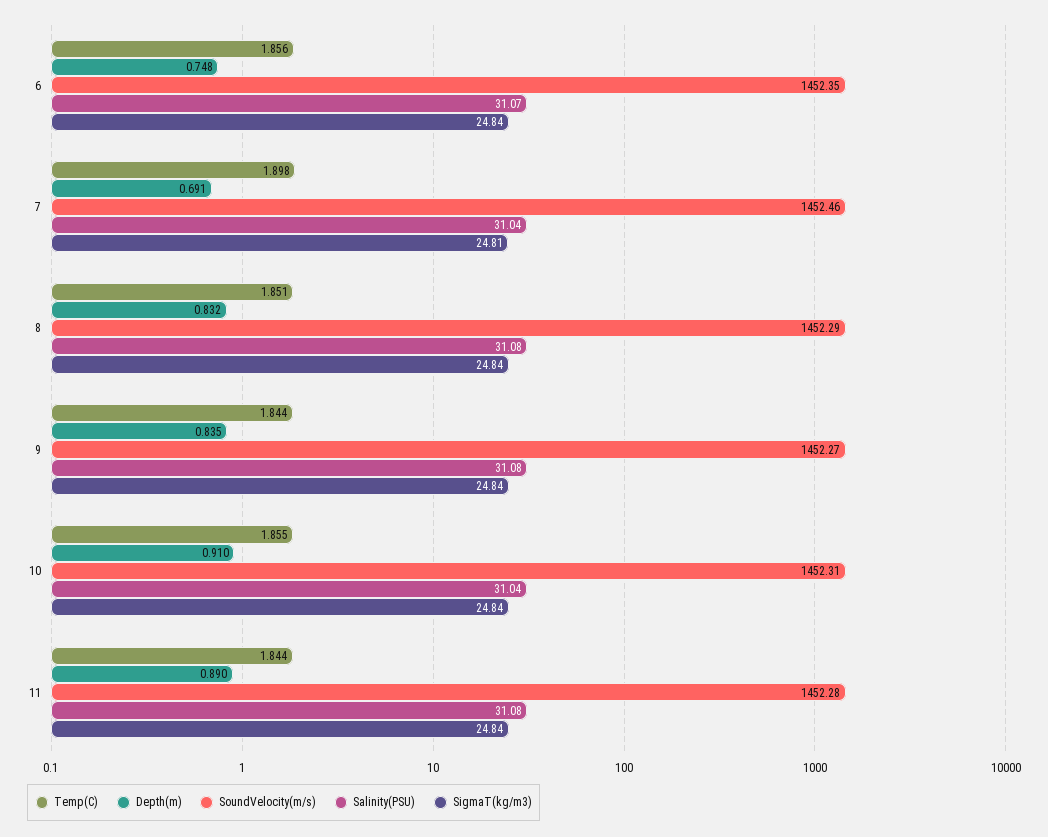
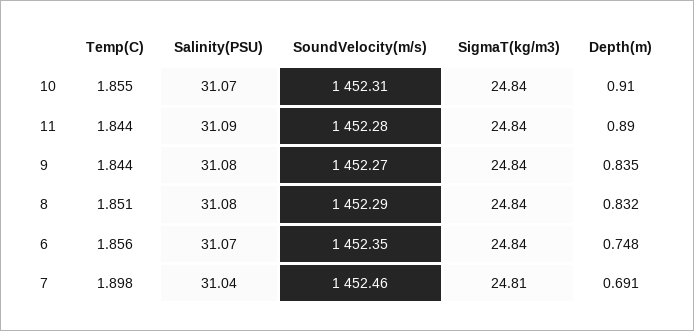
Salinity(PSU), 10: 31.04 -> 31.07
Salinity(PSU), 11: 31.08 -> 31.09

